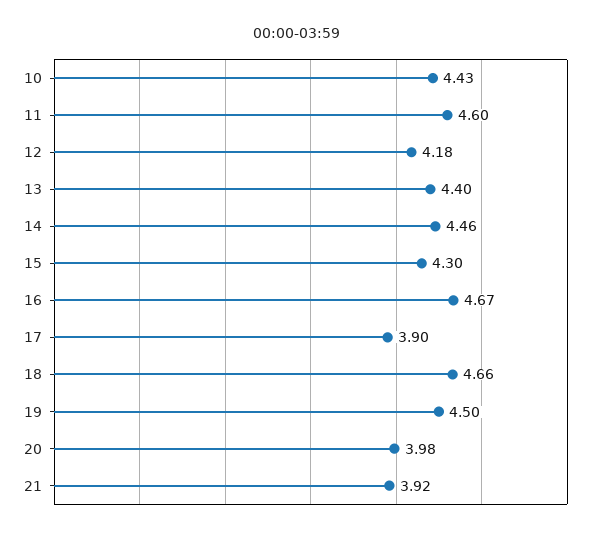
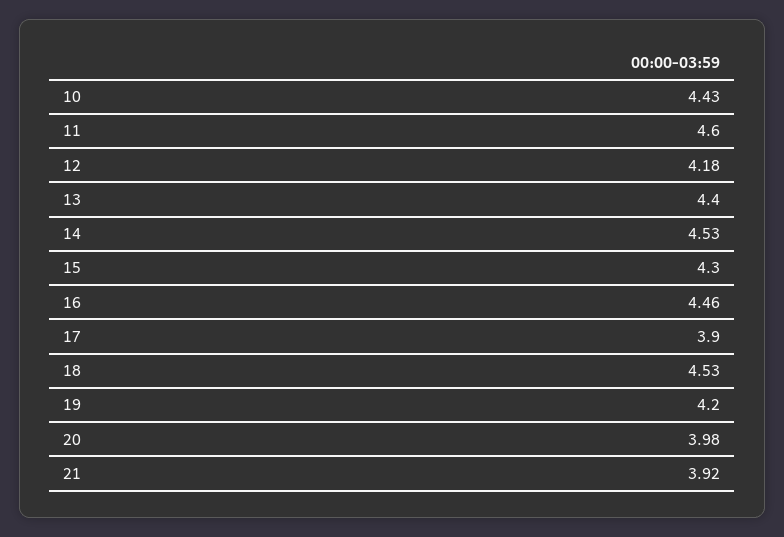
14: 4.46 -> 4.53
16: 4.67 -> 4.46
18: 4.66 -> 4.53
19: 4.5 -> 4.2

